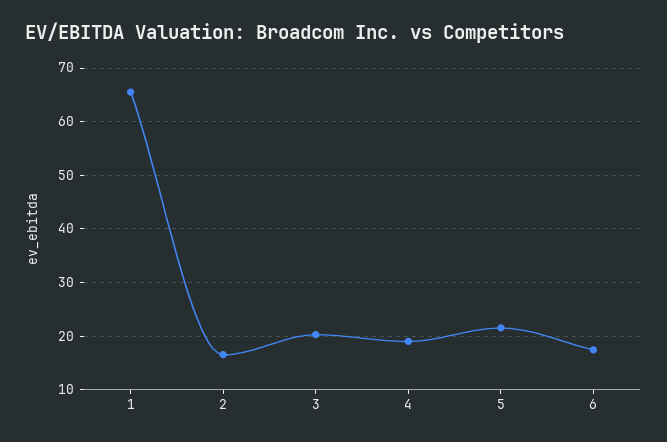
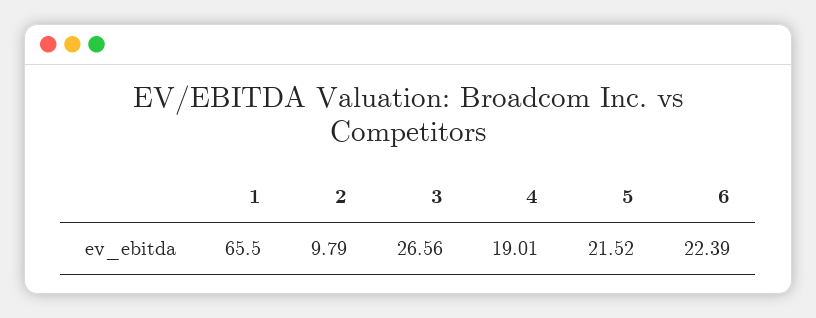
2: 16 -> 9.79
3: 20 -> 26.56
6: 18 -> 22.39

